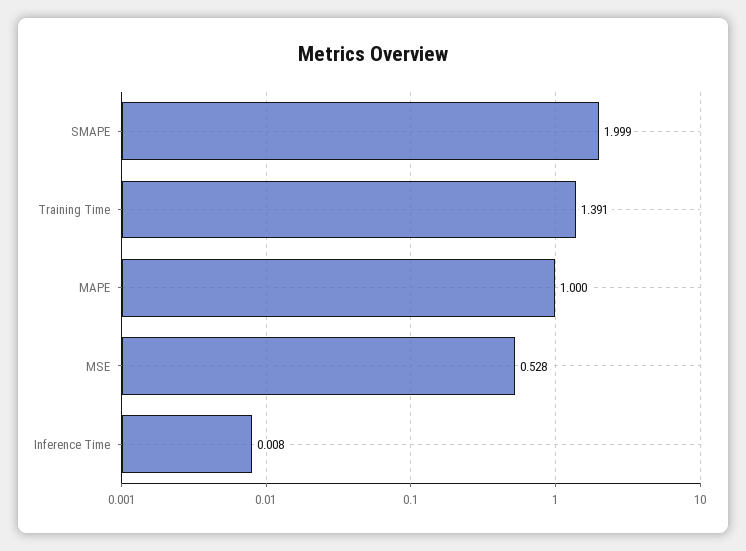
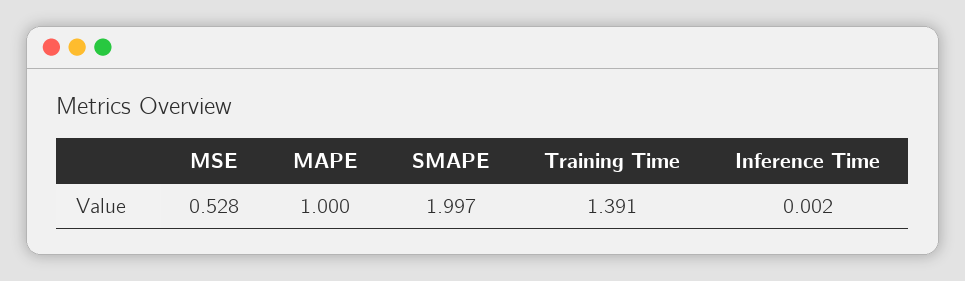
SMAPE: 1.999 -> 1.997
Inference Time: 0.008 -> 0.002

